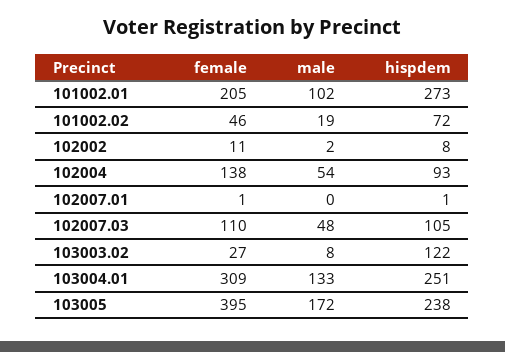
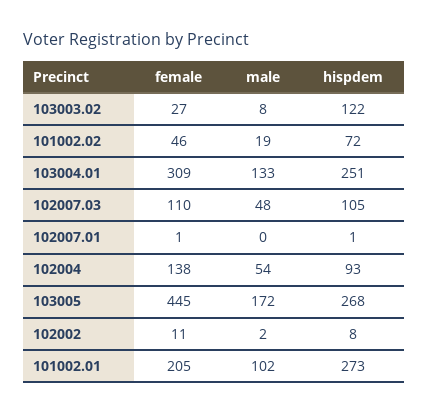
female, 103005: 395 -> 445
hispdem, 103005: 238 -> 268

